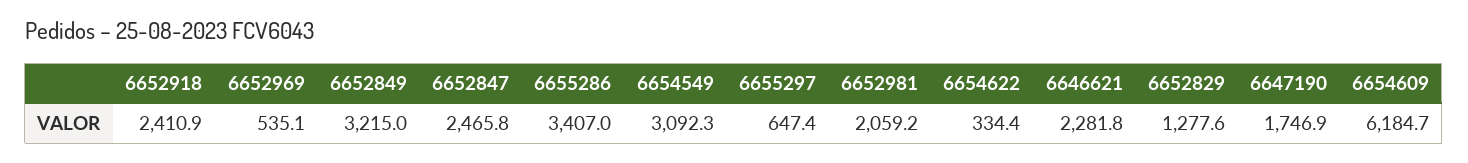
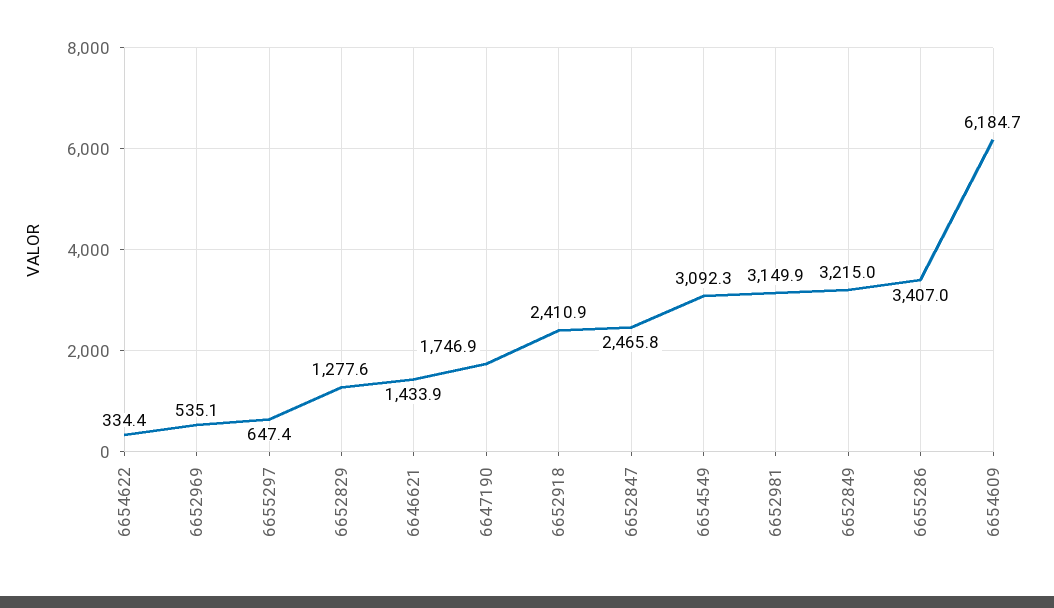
6652981: 2059.2 -> 3149.9
6646621: 2281.8 -> 1433.9

